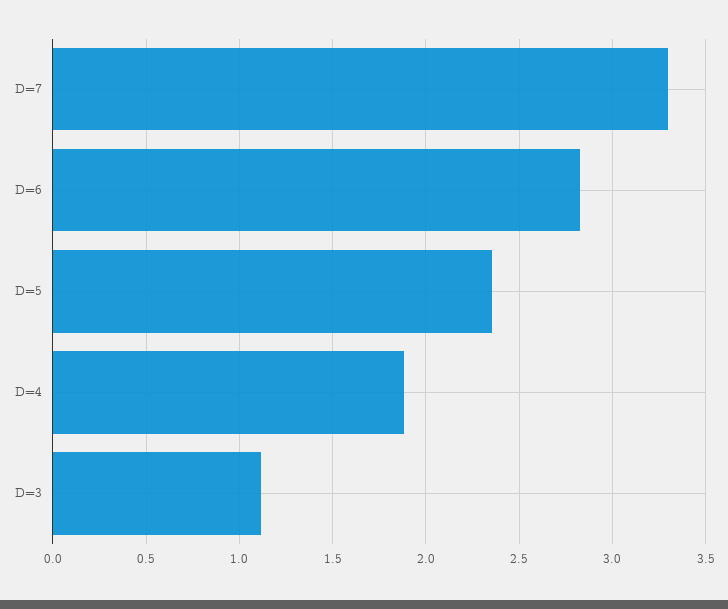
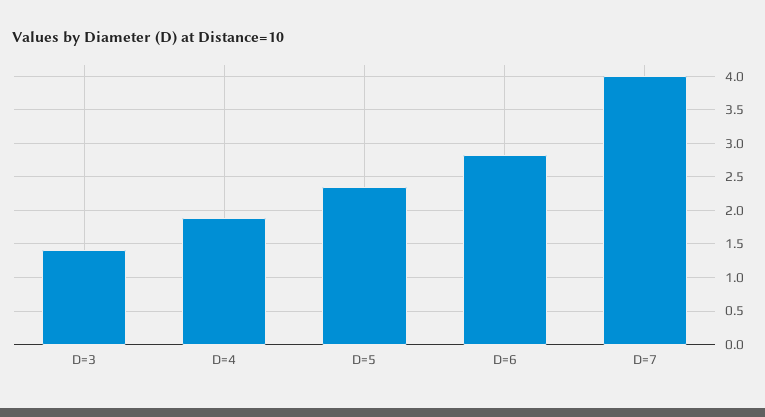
D=7: 3.3 -> 4
D=3: 1.1 -> 1.4

